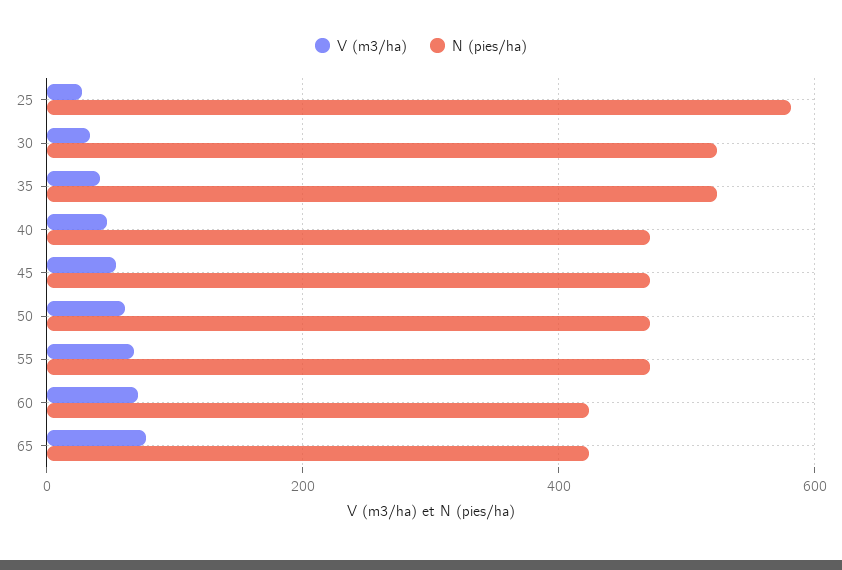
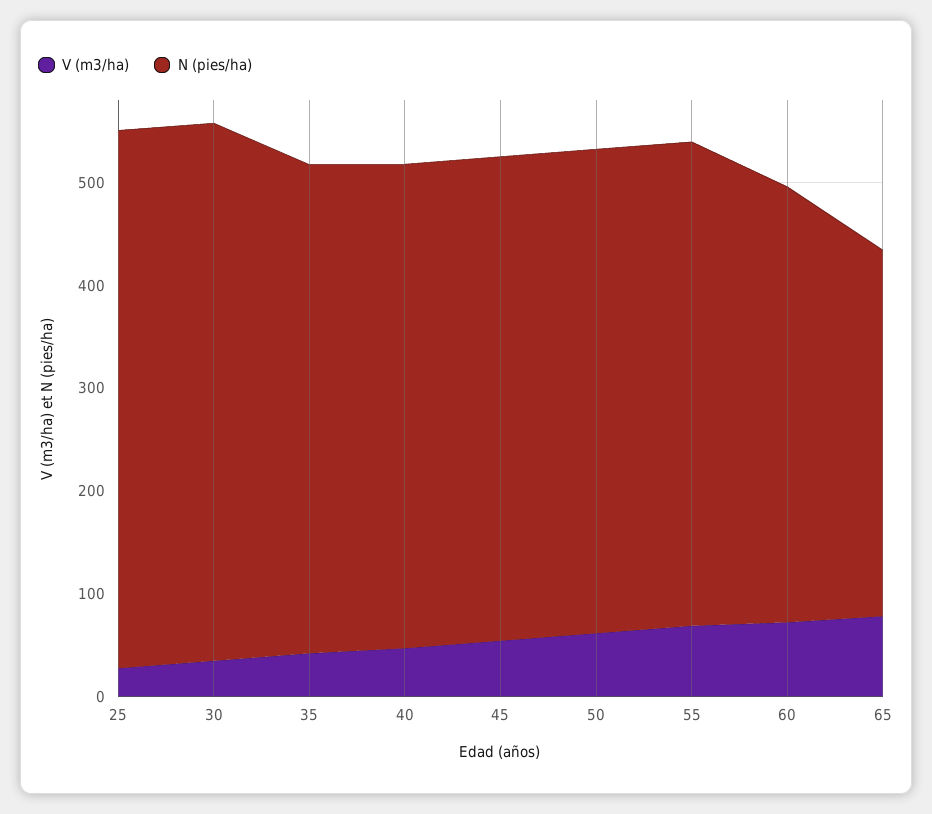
N (pies/ha), 25: 580 -> 520
N (pies/ha), 35: 520 -> 480
N (pies/ha), 65: 420 -> 360

